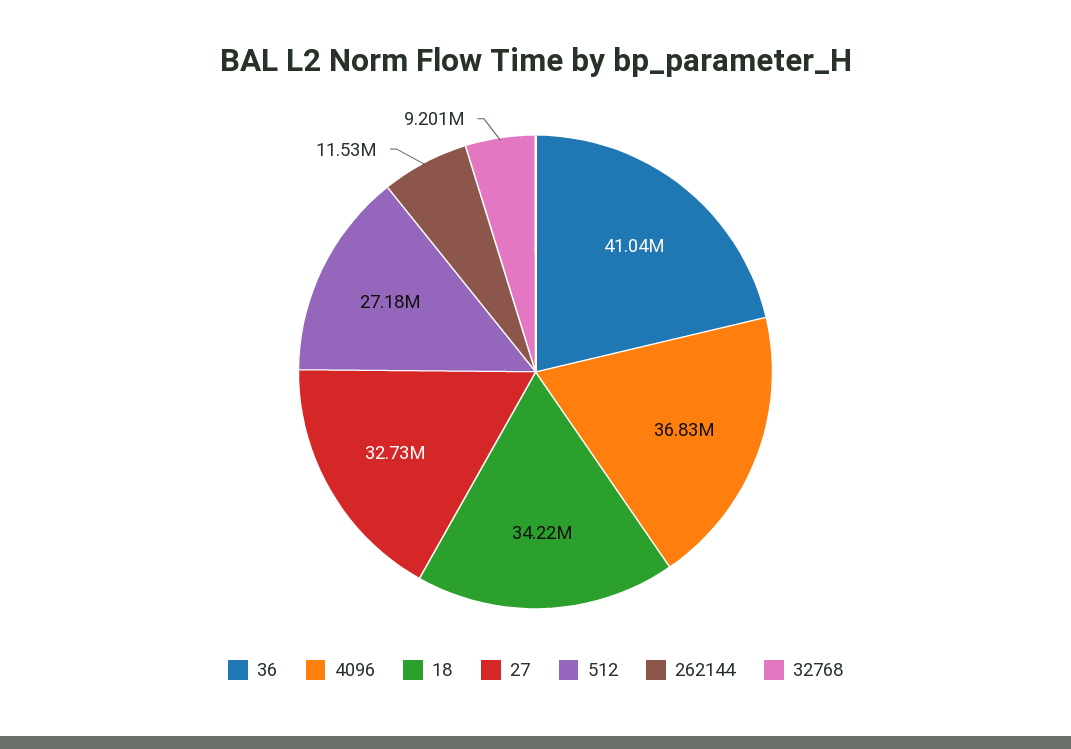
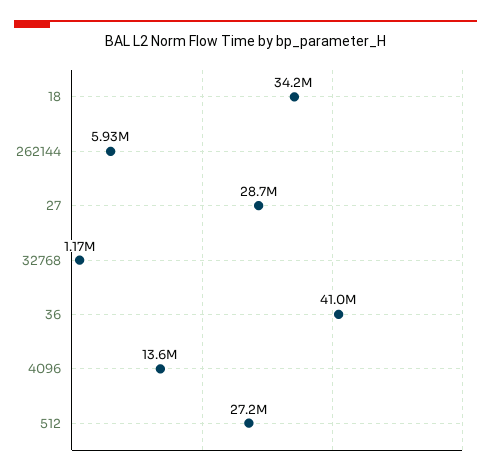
4096: 36830000 -> 13600000
27: 32730000 -> 28700000
262144: 11530000 -> 5930000
32768: 9201000 -> 1170000

